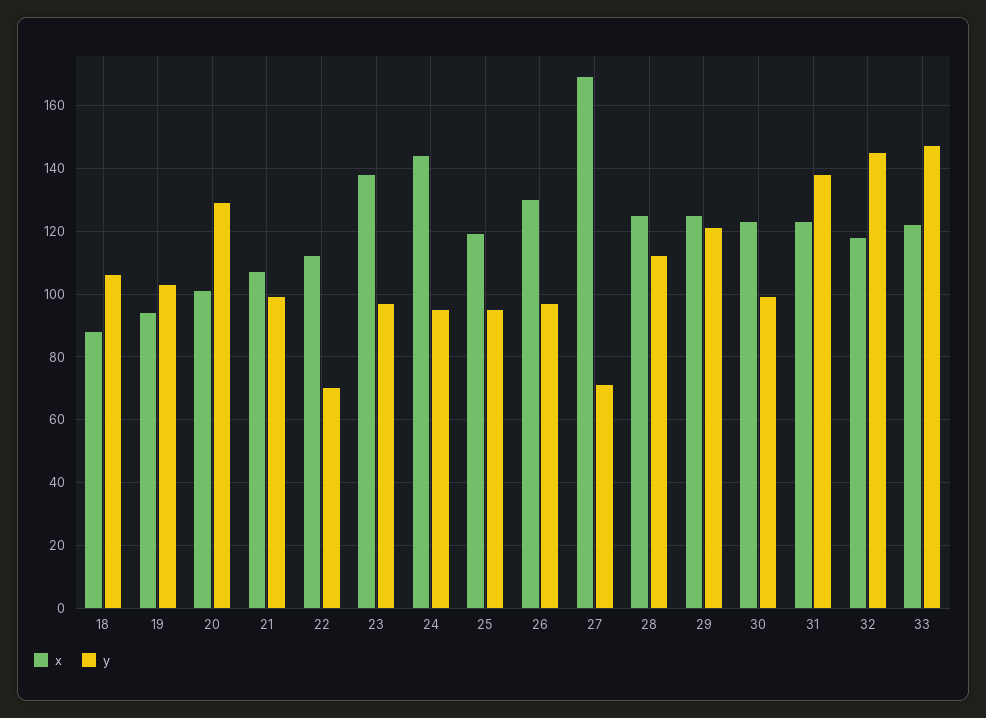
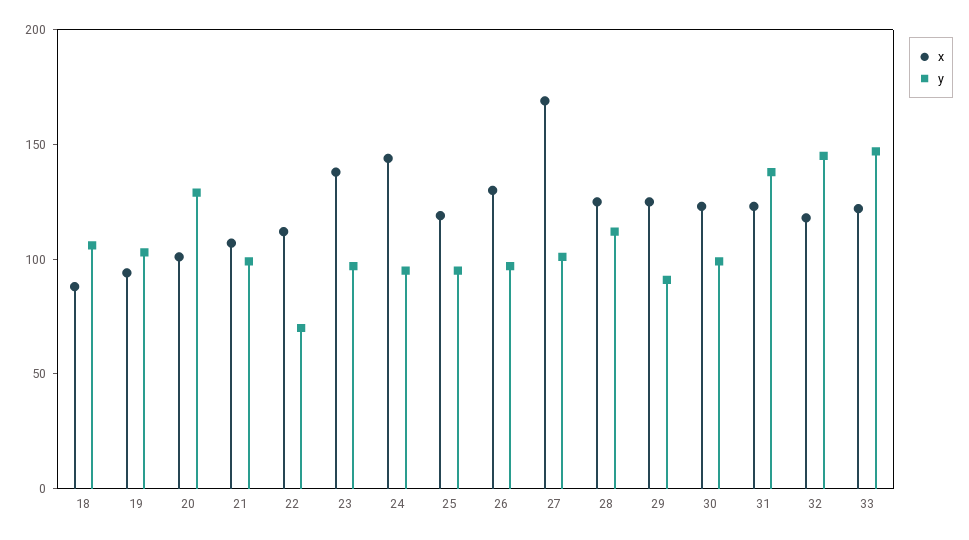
y, 27: 70 -> 100
y, 29: 120 -> 90

